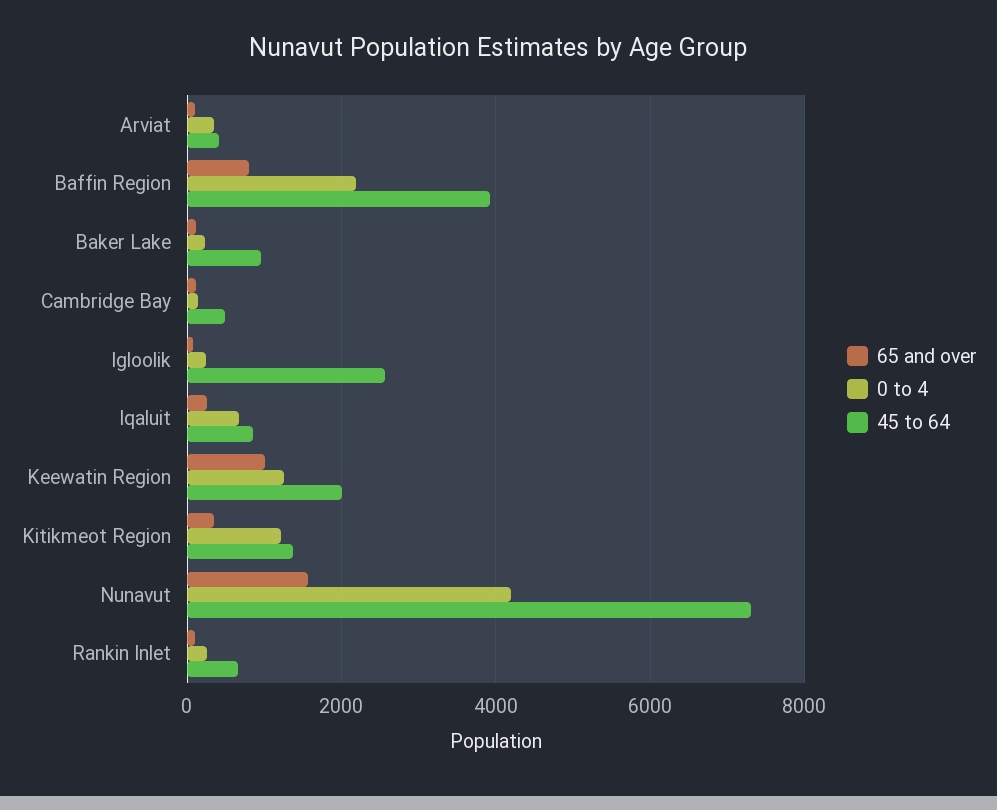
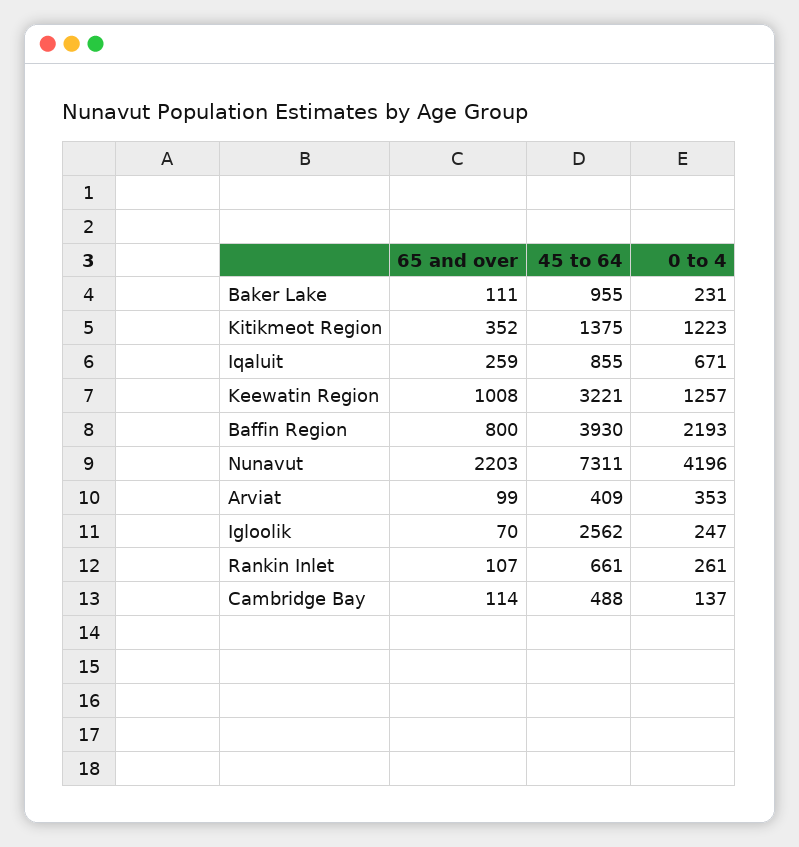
45 to 64, Keewatin Region: 2000 -> 3221
65 and over, Nunavut: 1600 -> 2203

